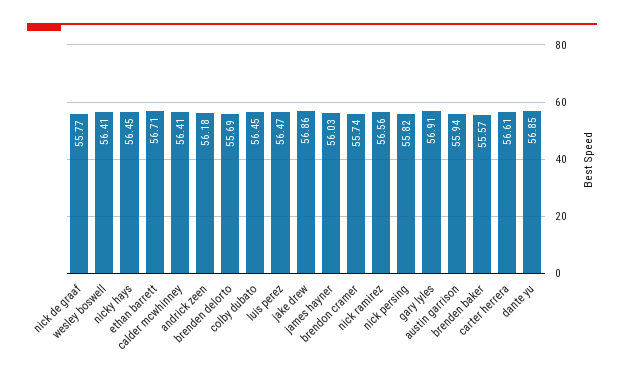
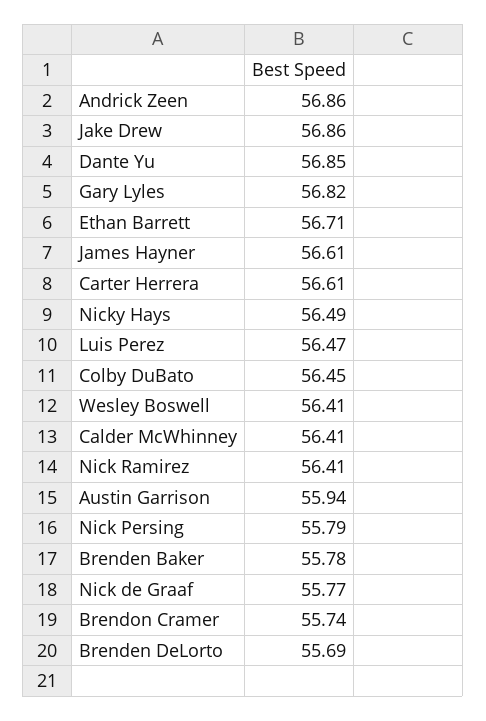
nicky hays: 56.45 -> 56.49
andrick zeen: 56.18 -> 56.86
james hayner: 56.03 -> 56.61
nick ramirez: 56.56 -> 56.41
nick persing: 55.82 -> 55.79
gary lyles: 56.91 -> 56.82
brenden baker: 55.57 -> 55.78

